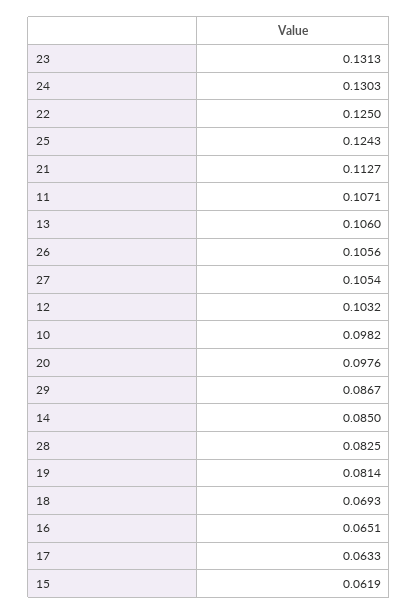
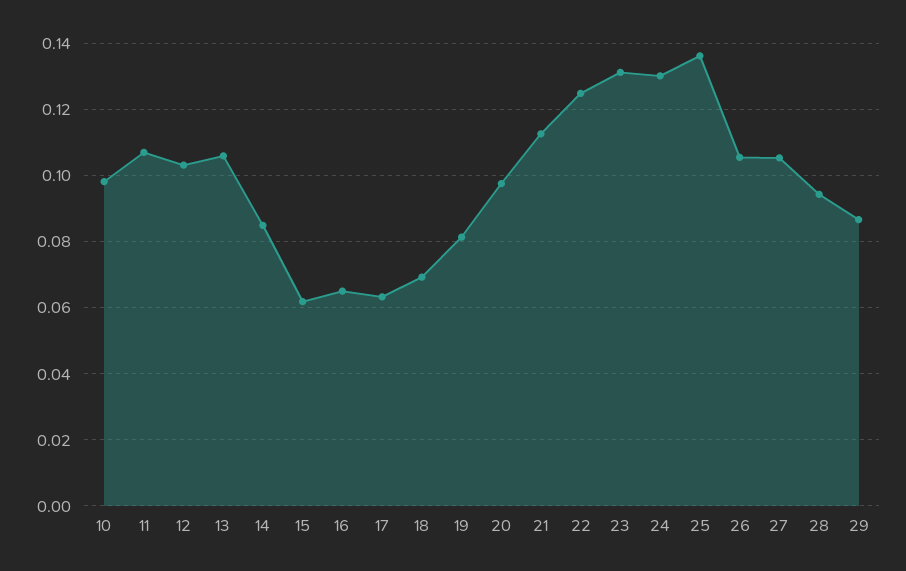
25: 0.1243 -> 0.136
28: 0.0825 -> 0.094

